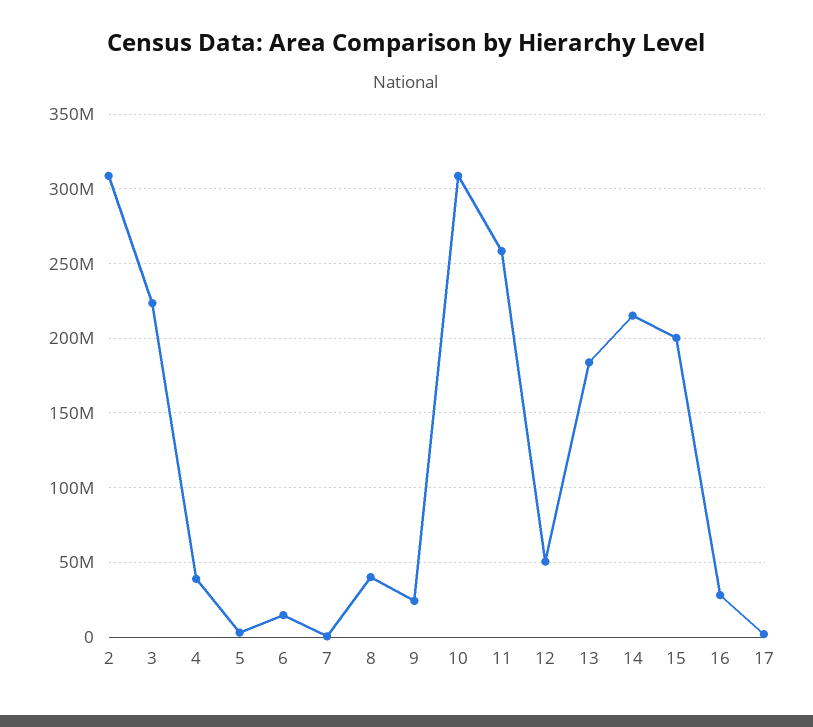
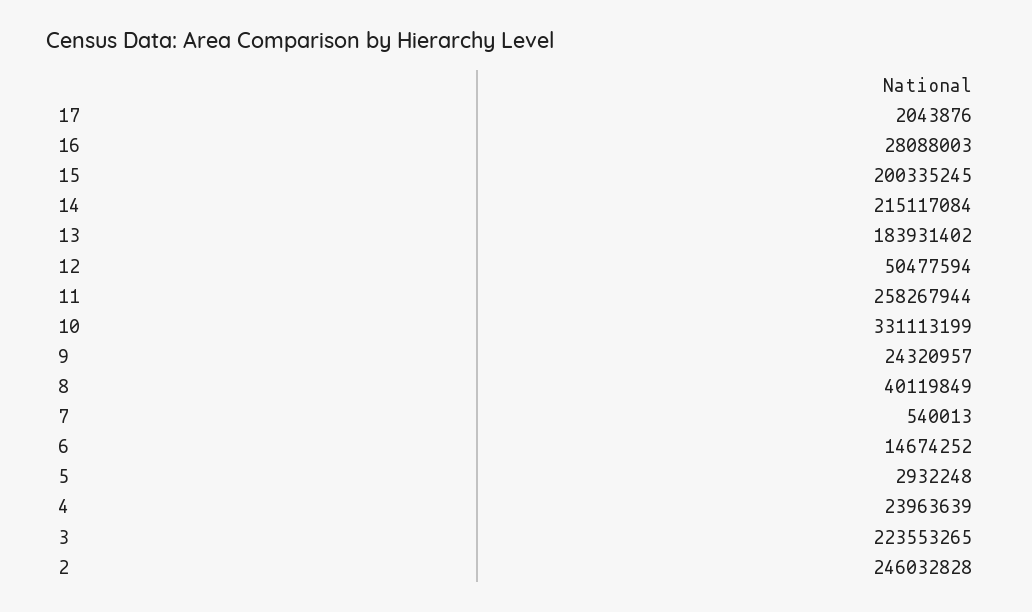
2: 310000000 -> 246032828
4: 40000000 -> 23963639
10: 310000000 -> 331113199

